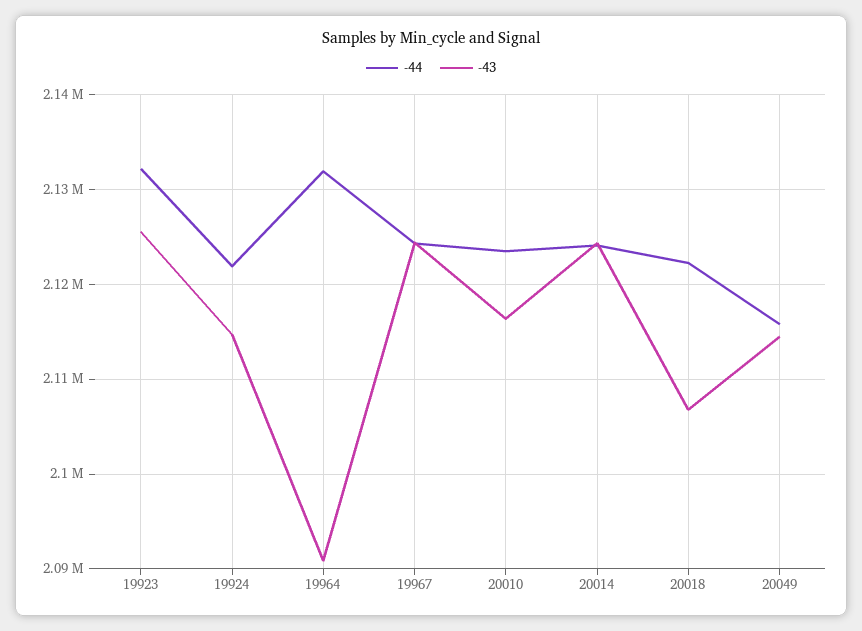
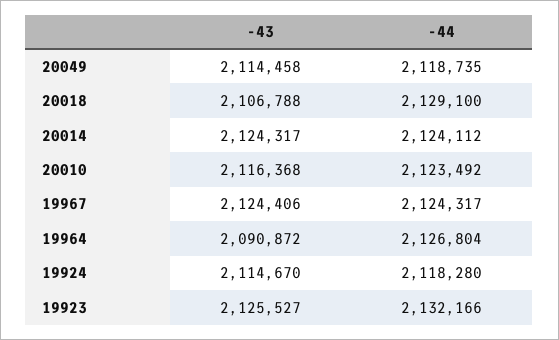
-44, 19924: 2122000 -> 2118280
-44, 19964: 2132000 -> 2126804
-44, 20018: 2122000 -> 2129100
-44, 20049: 2116000 -> 2118735

